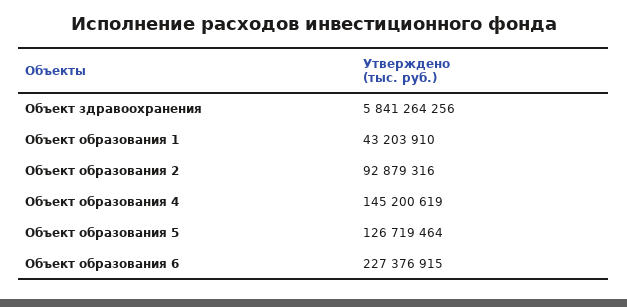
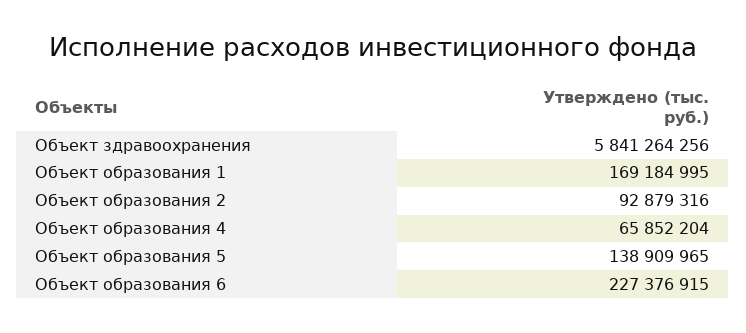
Объект образования 1: 43203910 -> 169184995
Объект образования 4: 145200619 -> 65852204
Объект образования 5: 126719464 -> 138909965

